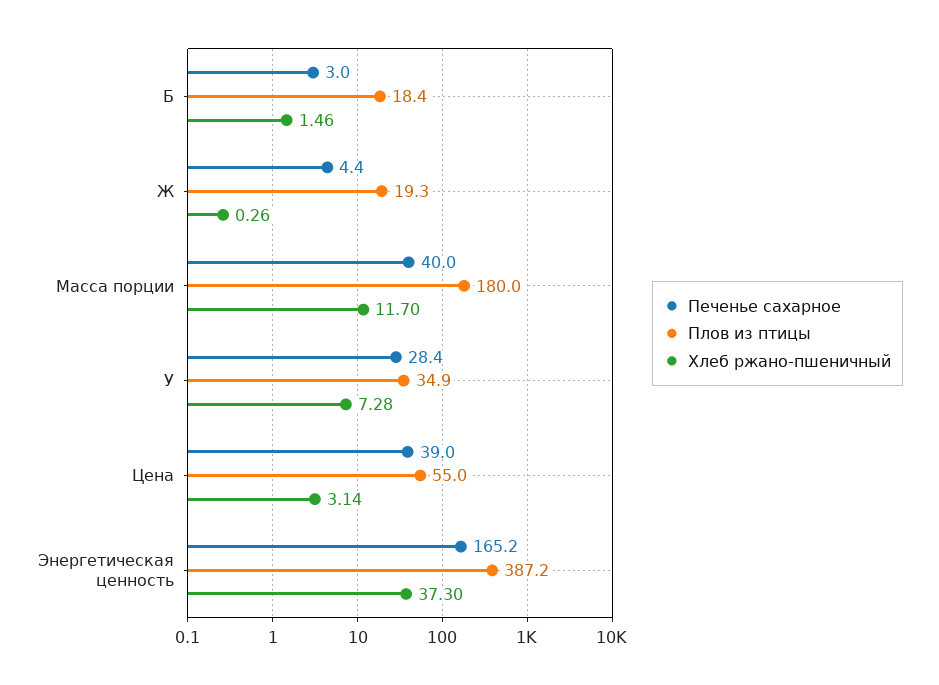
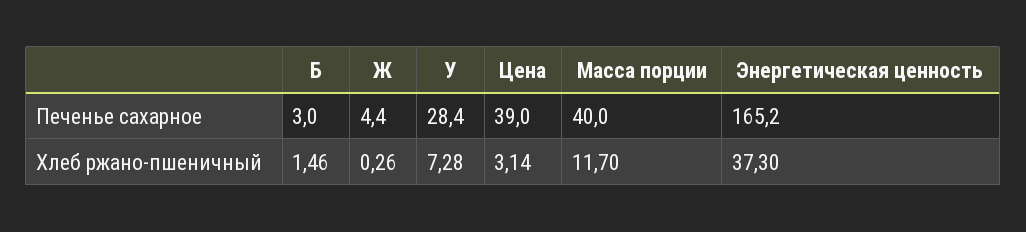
Плов из птицы, Б: 18.4 -> none
Плов из птицы, Ж: 19.3 -> none
Плов из птицы, Масса порции: 180 -> none
Плов из птицы, У: 34.9 -> none
Плов из птицы, Цена: 55 -> none
Плов из птицы, Энергетическая ценность: 387.2 -> none

